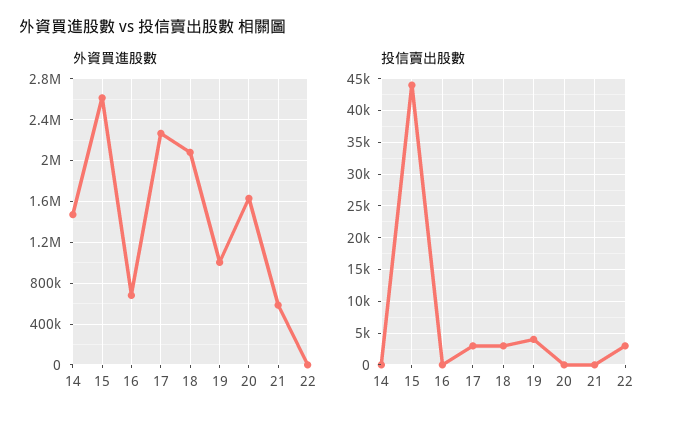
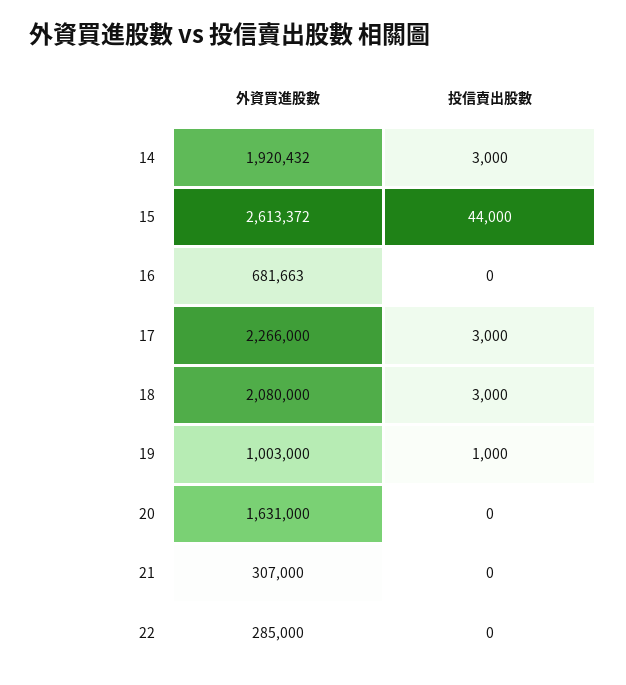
外資買進股數, 14: 1500000 -> 1920432
外資買進股數, 21: 600000 -> 307000
外資買進股數, 22: 0 -> 285000
投信賣出股數, 14: 0 -> 3000
投信賣出股數, 19: 4000 -> 1000
投信賣出股數, 22: 3000 -> 0

